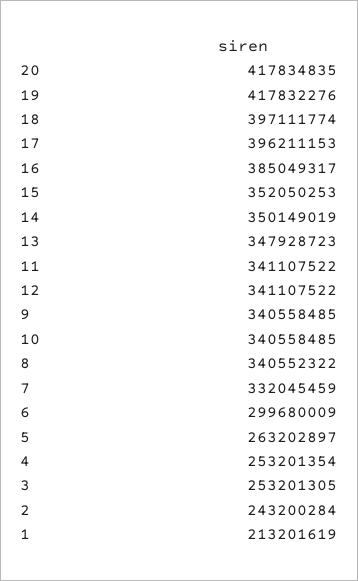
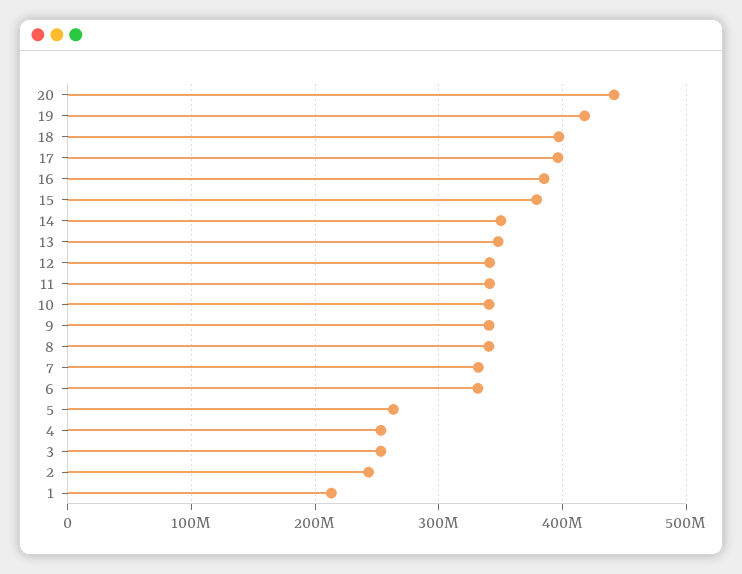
20: 417834835 -> 440000000
15: 352050253 -> 380000000
6: 299680009 -> 330000000

